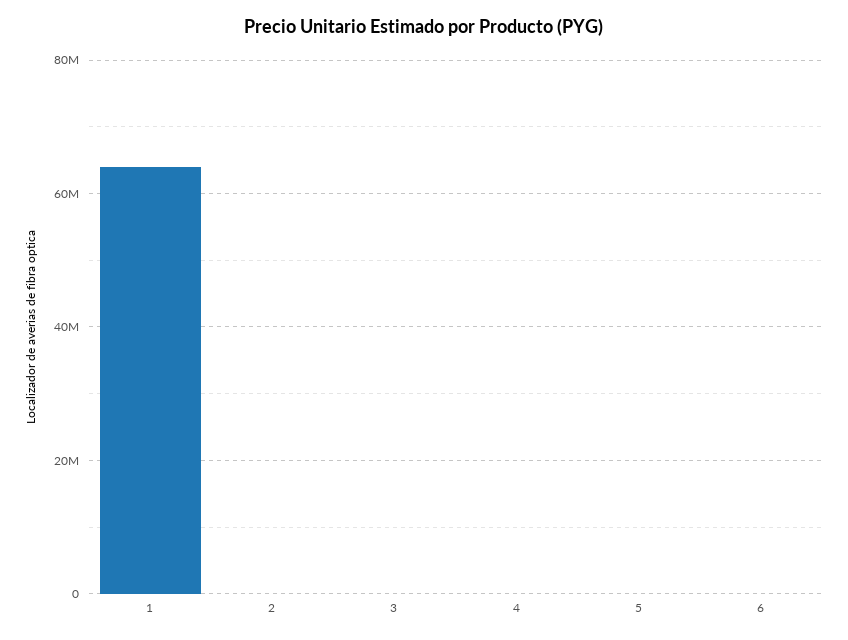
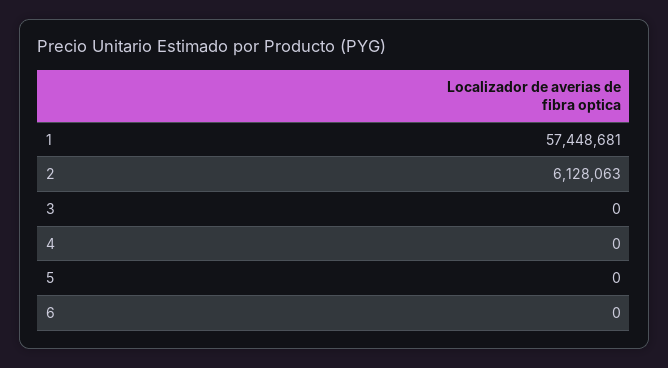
1: 64000000 -> 57448681
2: 0 -> 6128063

